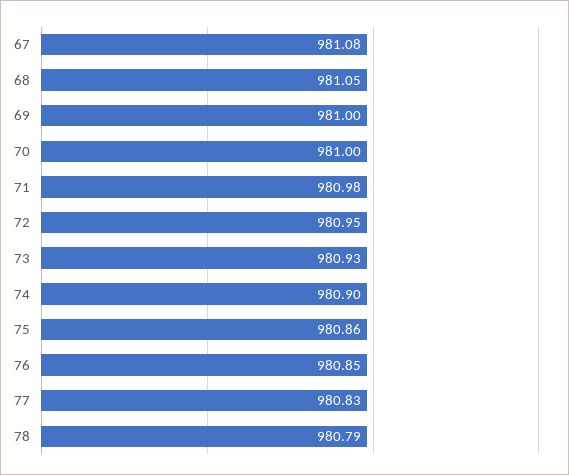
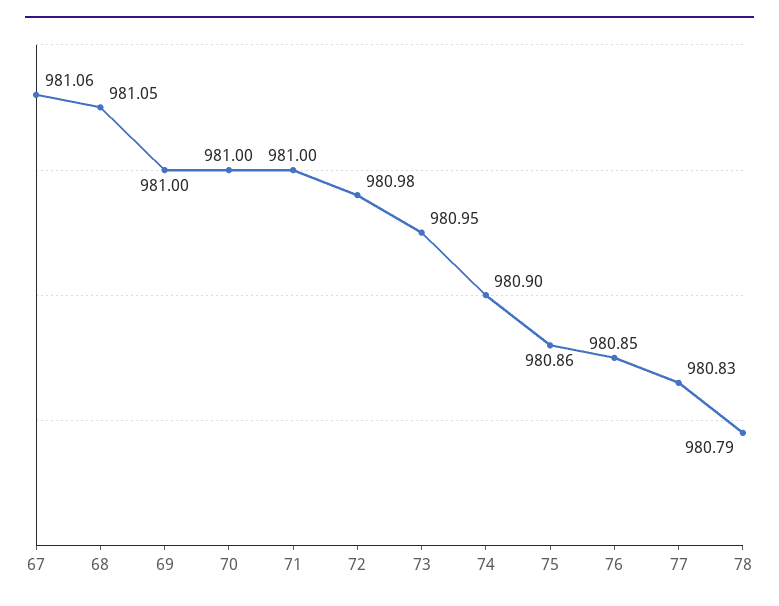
67: 981.08 -> 981.06
71: 980.98 -> 981
72: 980.95 -> 980.98
73: 980.93 -> 980.95

